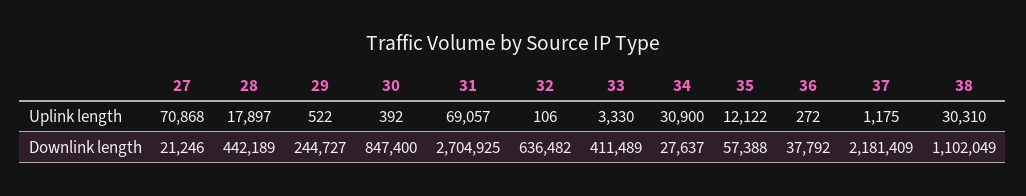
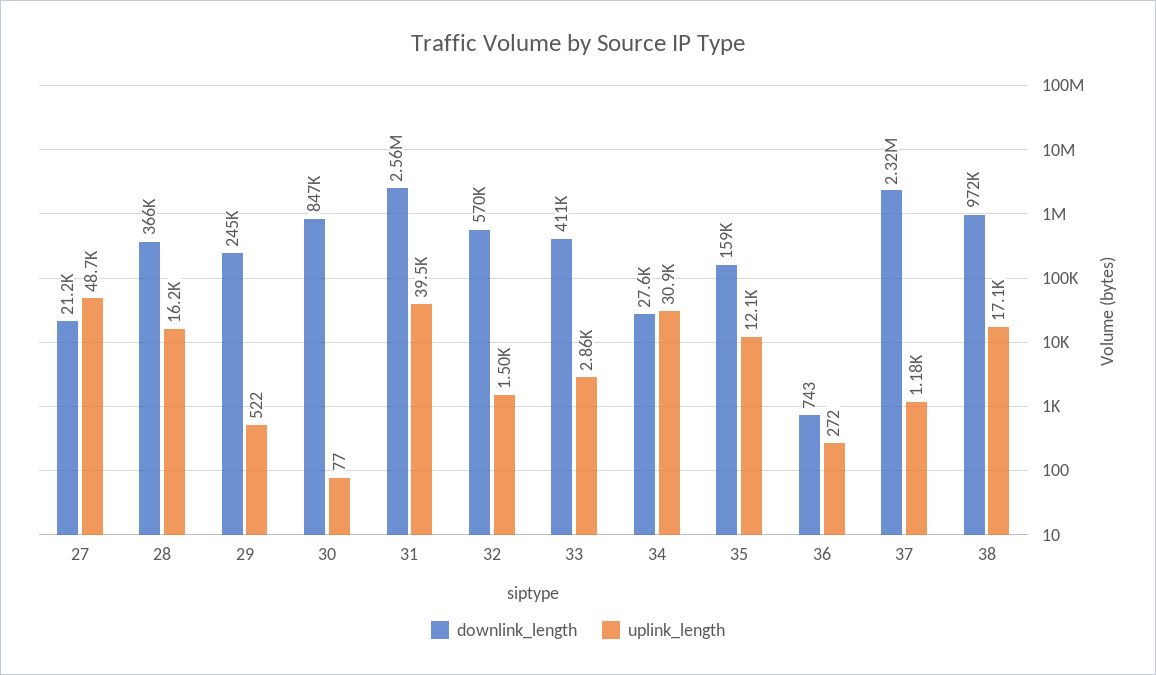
Uplink length, 27: 70868 -> 48700
Uplink length, 28: 17897 -> 16200
Uplink length, 30: 392 -> 77
Uplink length, 31: 69057 -> 39500
Uplink length, 32: 106 -> 1500
Uplink length, 33: 3330 -> 2860
Uplink length, 38: 30310 -> 17100
Downlink length, 28: 442189 -> 366000
Downlink length, 31: 2704925 -> 2560000
Downlink length, 32: 636482 -> 570000
Downlink length, 35: 57388 -> 159000
Downlink length, 36: 37792 -> 743
Downlink length, 37: 2181409 -> 2320000
Downlink length, 38: 1102049 -> 972000

